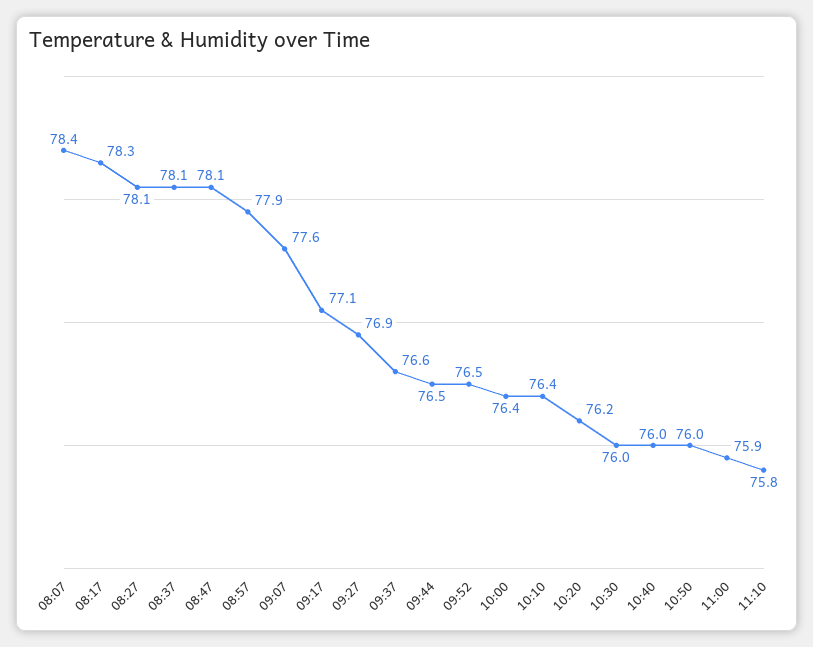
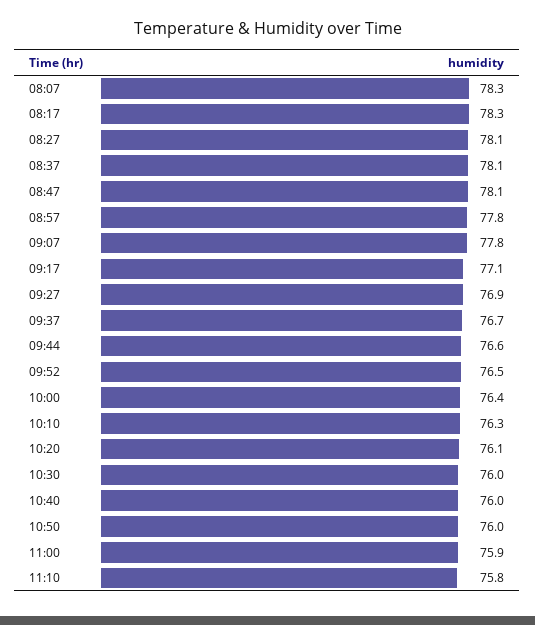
08:07: 78.4 -> 78.3
08:57: 77.9 -> 77.8
09:07: 77.6 -> 77.8
09:37: 76.6 -> 76.7
09:44: 76.5 -> 76.6
10:10: 76.4 -> 76.3
10:20: 76.2 -> 76.1

